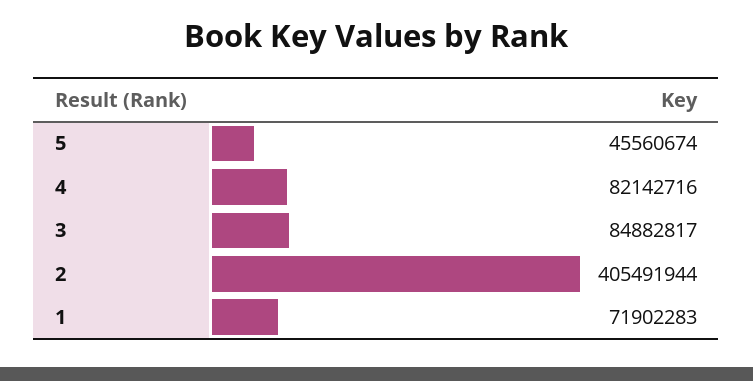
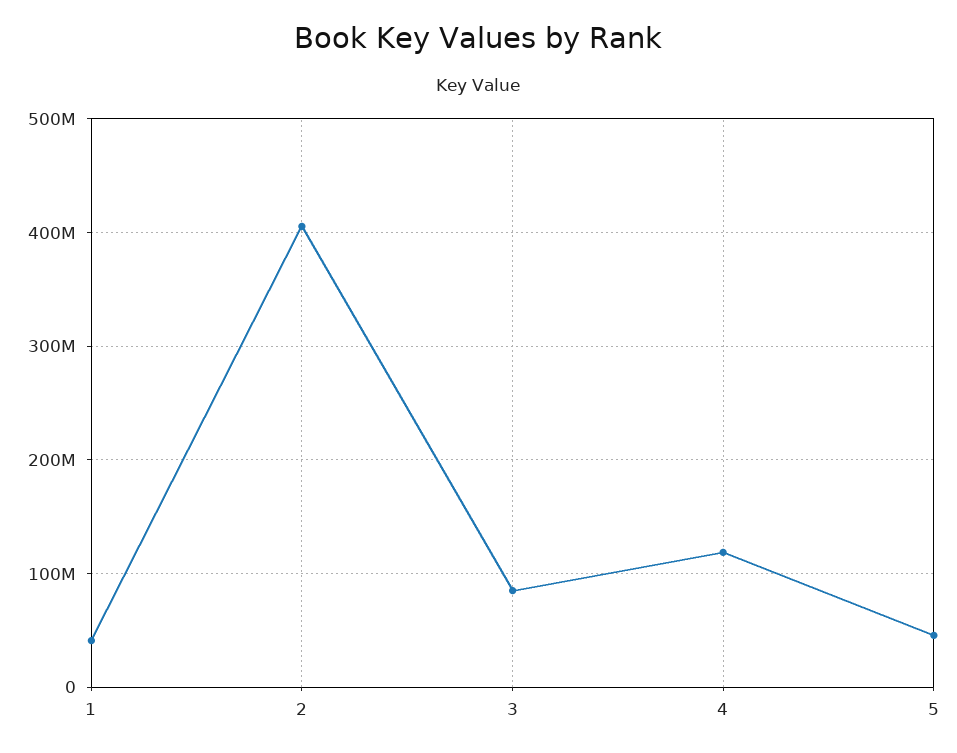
4: 82142716 -> 120000000
1: 71902283 -> 40000000

